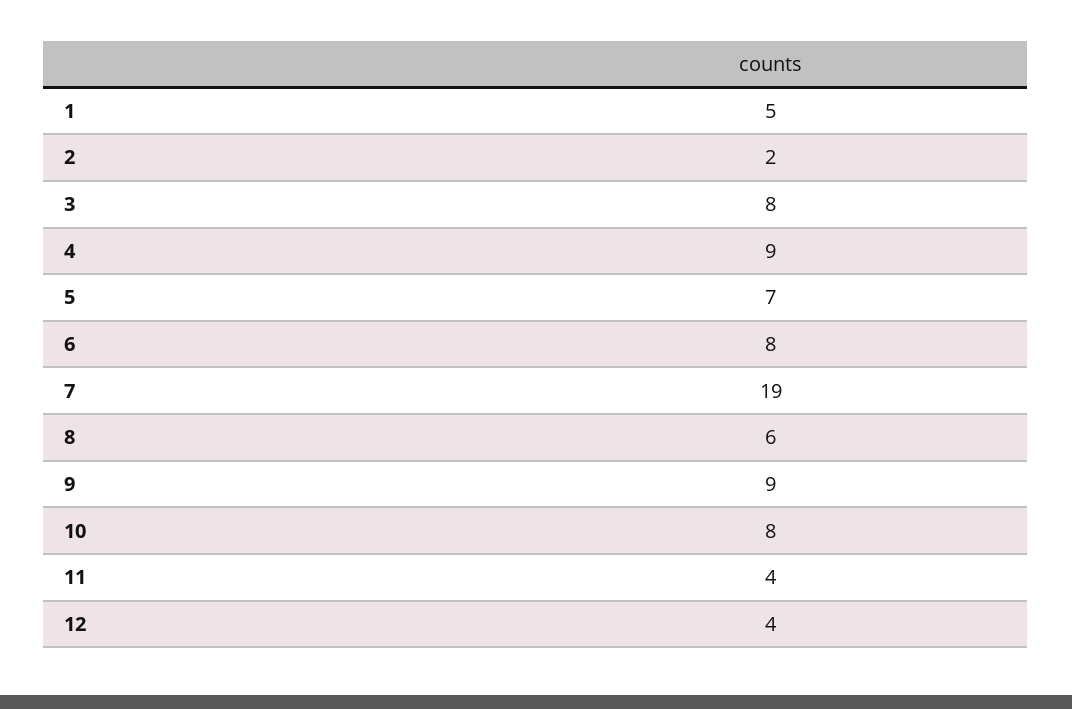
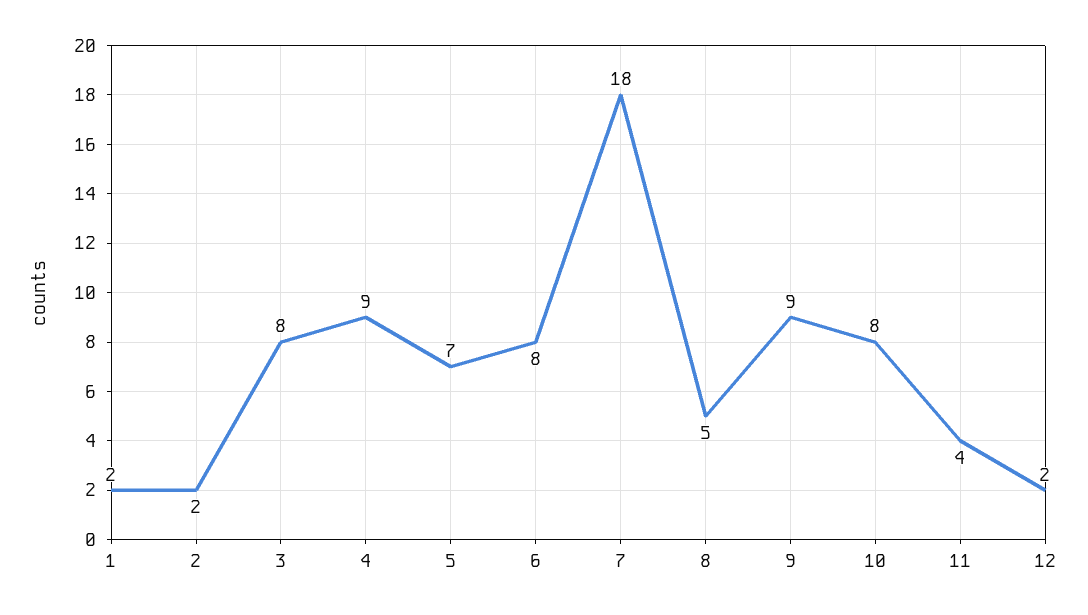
1: 5 -> 2
7: 19 -> 18
8: 6 -> 5
12: 4 -> 2

